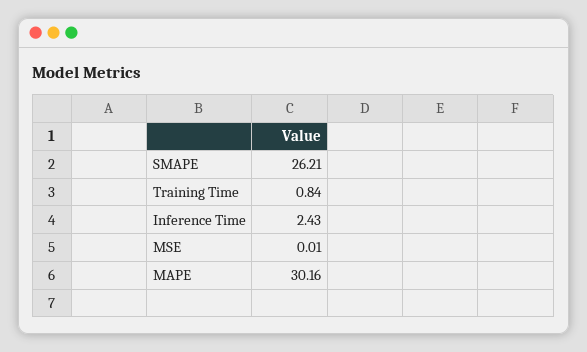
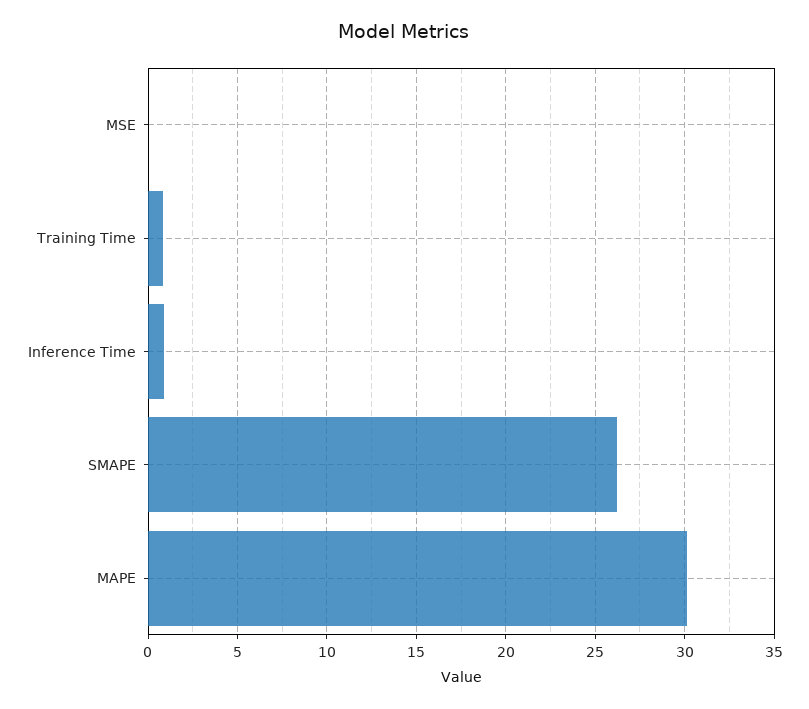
Inference Time: 2.43 -> 1

